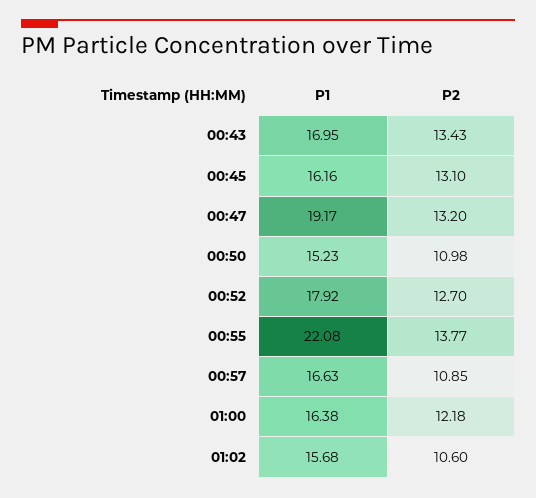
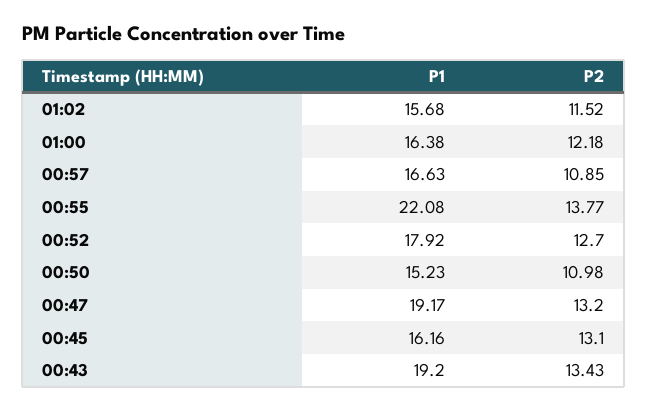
P1, 00:43: 16.95 -> 19.2
P2, 01:02: 10.6 -> 11.52

